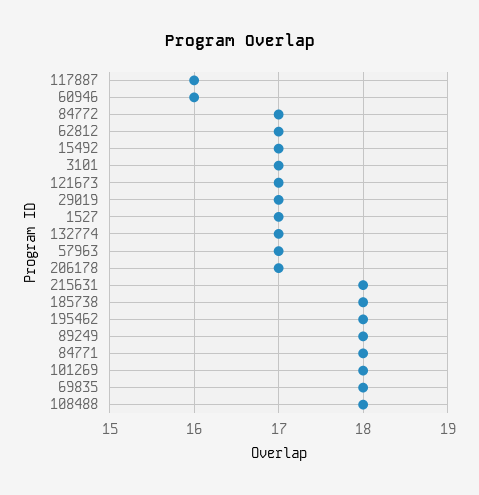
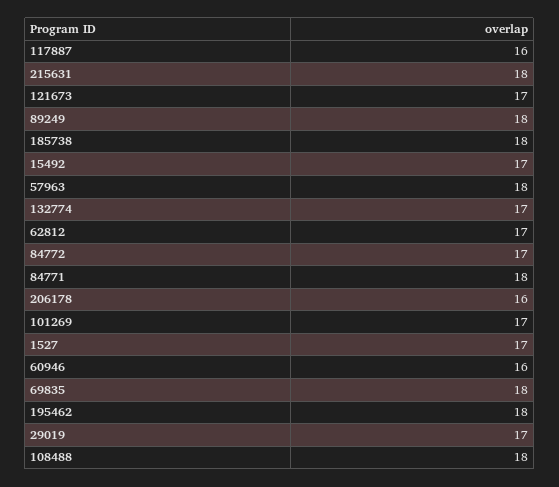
3101: 17 -> none
57963: 17 -> 18
206178: 17 -> 16
101269: 18 -> 17

